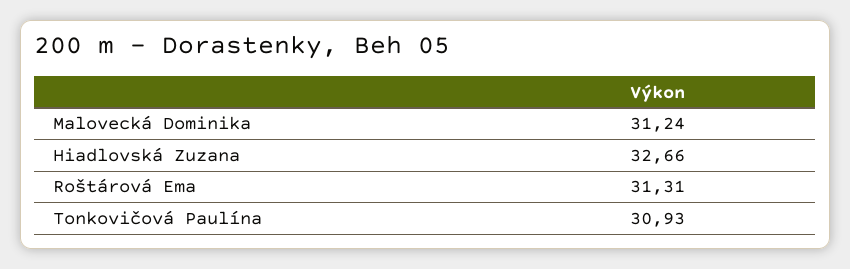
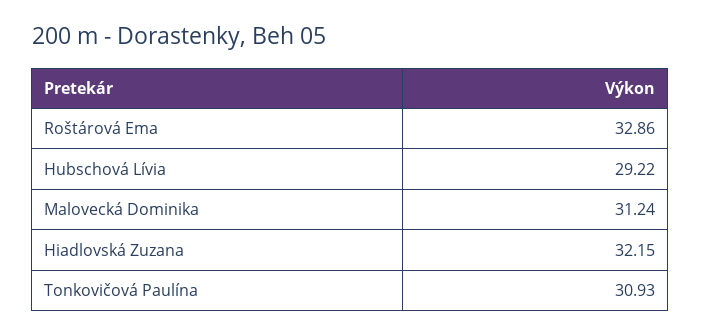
Hiadlovská Zuzana: 32.66 -> 32.15
Roštárová Ema: 31.31 -> 32.86
Hubschová Lívia: none -> 29.22

